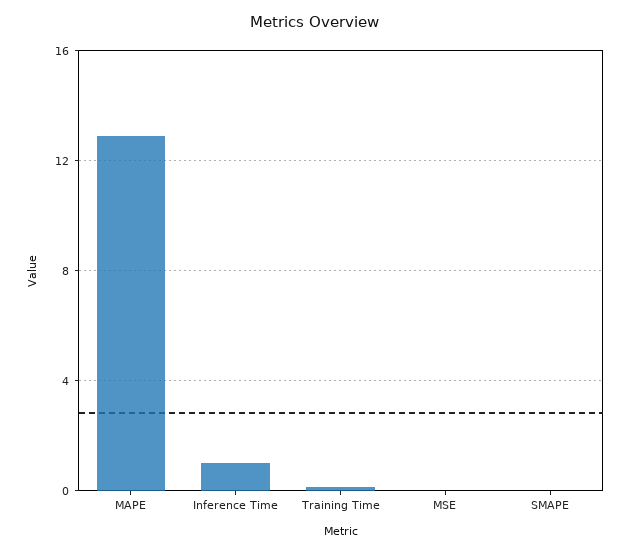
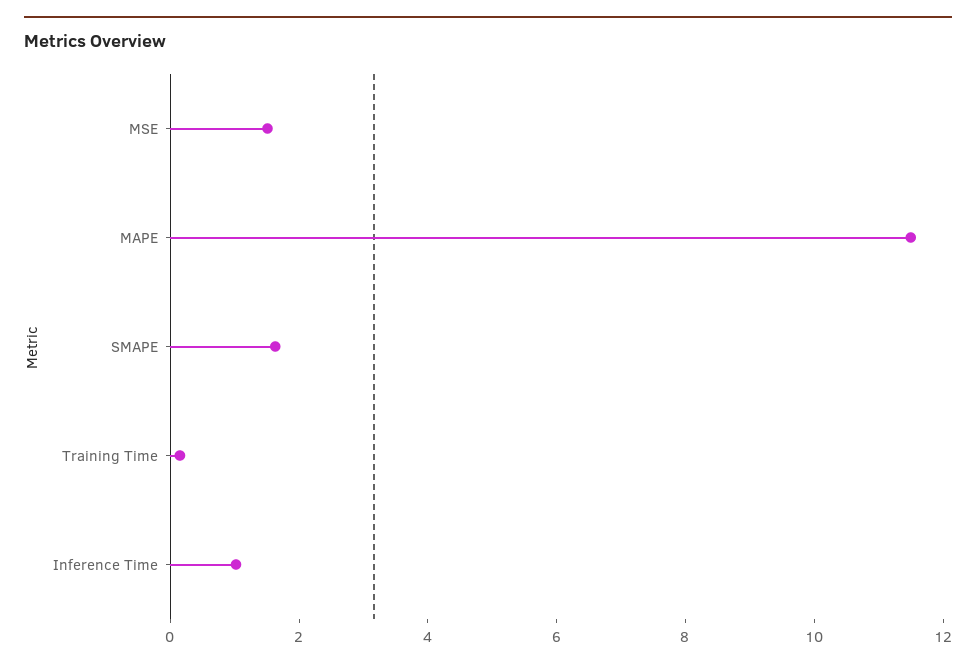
MAPE: 13 -> 11.5
MSE: 0 -> 1.5
SMAPE: 0 -> 1.5

